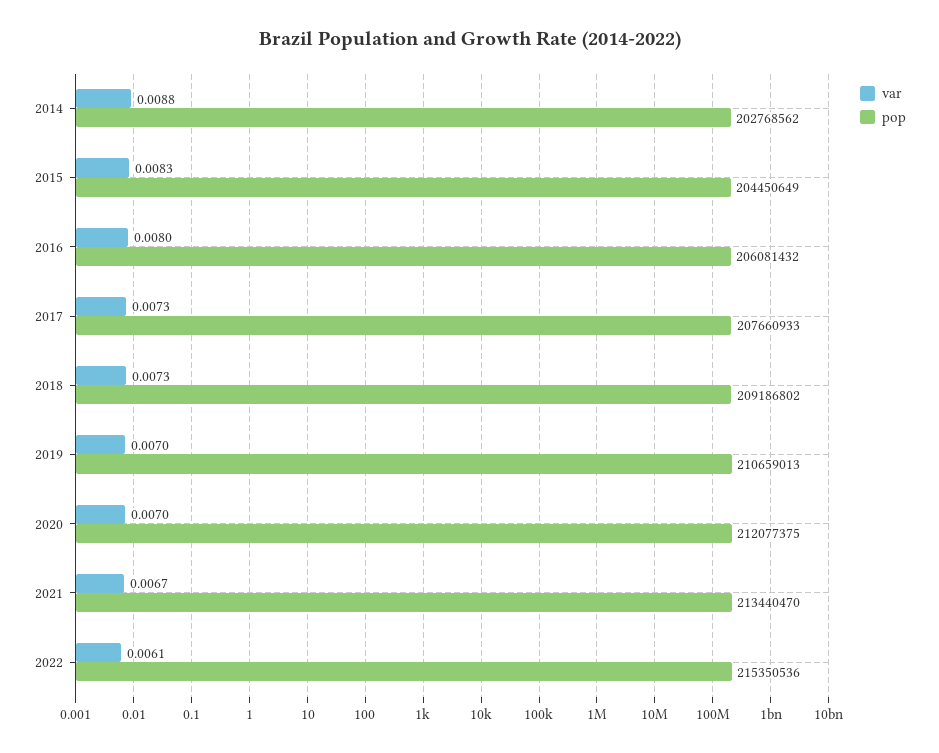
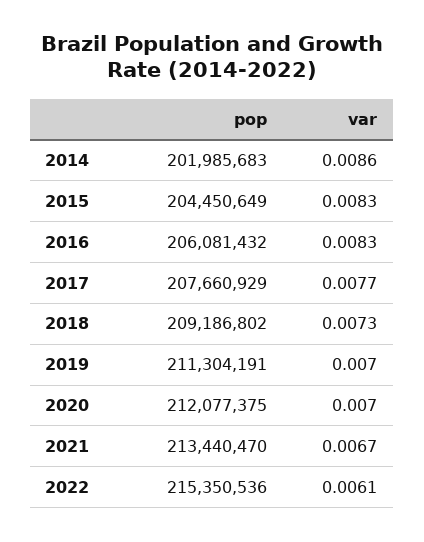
var, 2014: 0.0088 -> 0.0086
pop, 2014: 202768562 -> 201985683
var, 2016: 0.008 -> 0.0083
var, 2017: 0.0073 -> 0.0077
pop, 2017: 207660933 -> 207660929
pop, 2019: 210659013 -> 211304191

